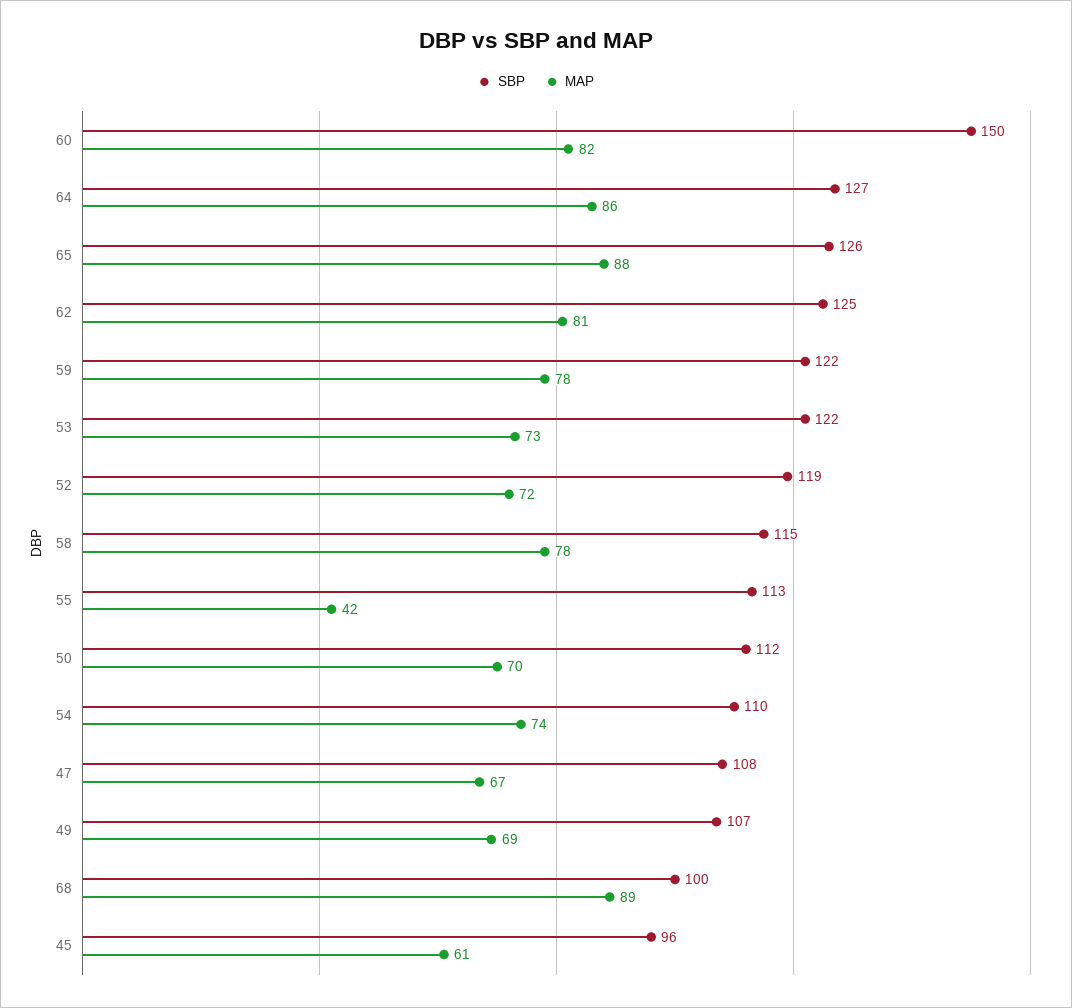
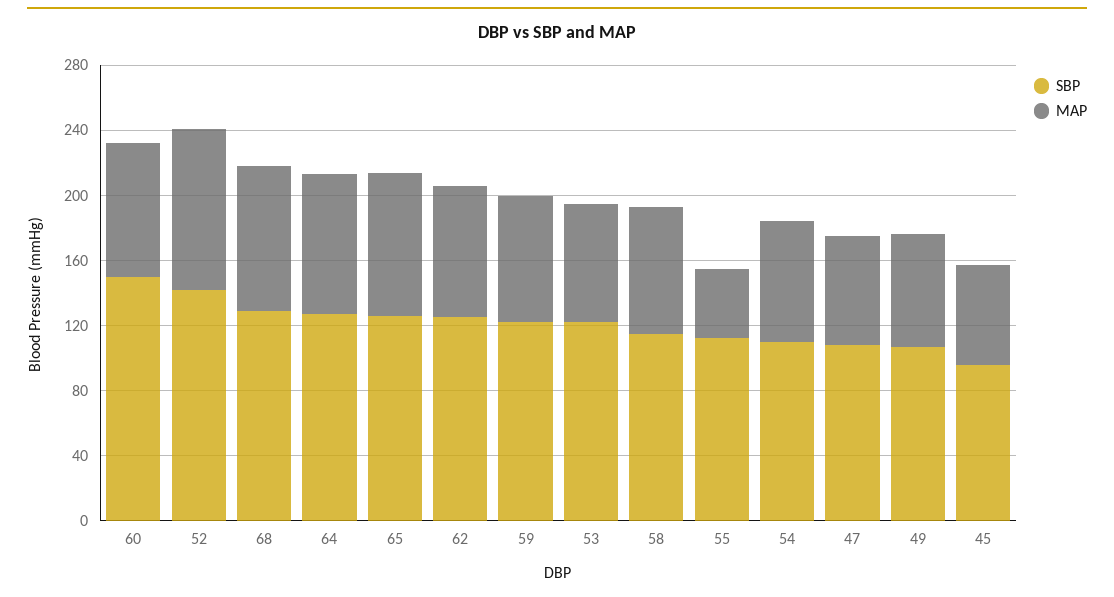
SBP, 52: 119 -> 140
MAP, 52: 72 -> 100
SBP, 50: 112 -> none
MAP, 50: 70 -> none
SBP, 68: 100 -> 130

